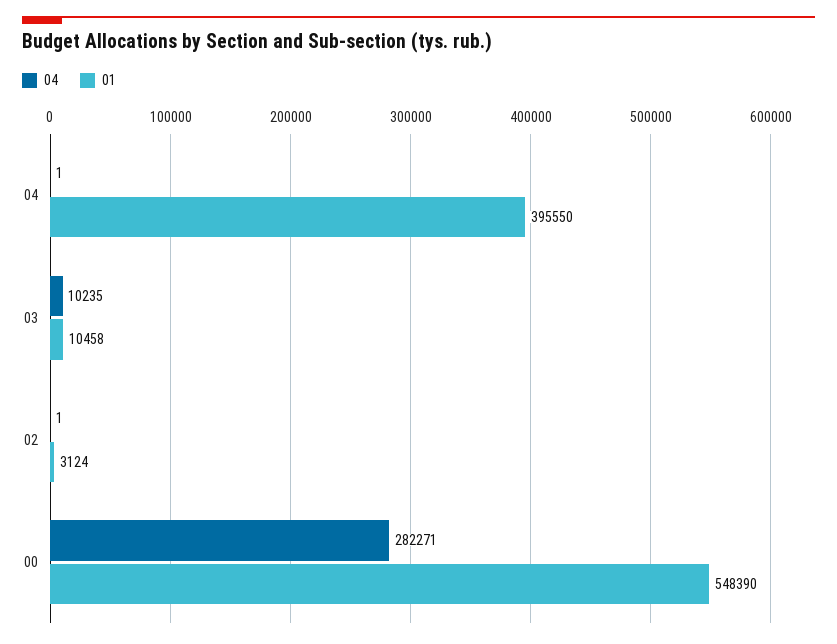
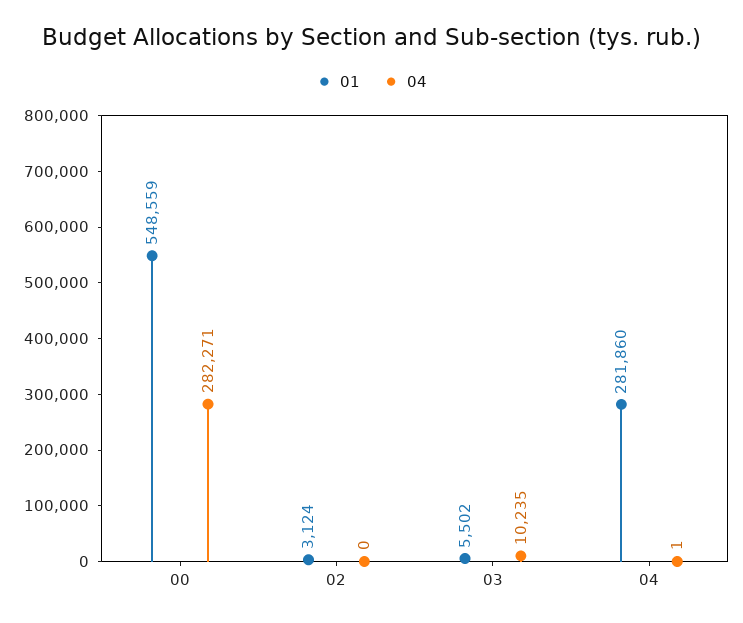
01, 04: 395550 -> 281860
01, 03: 10458 -> 5502
04, 02: 1 -> 0
01, 00: 548390 -> 548559

